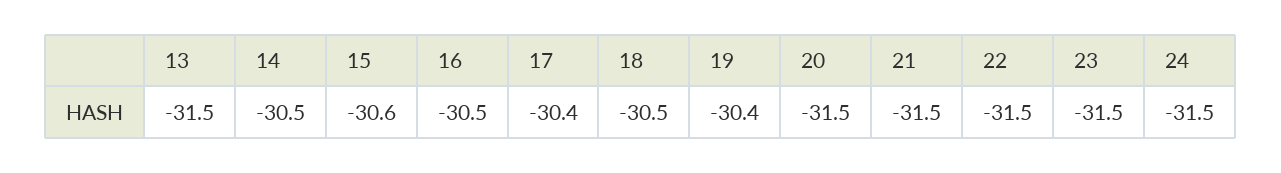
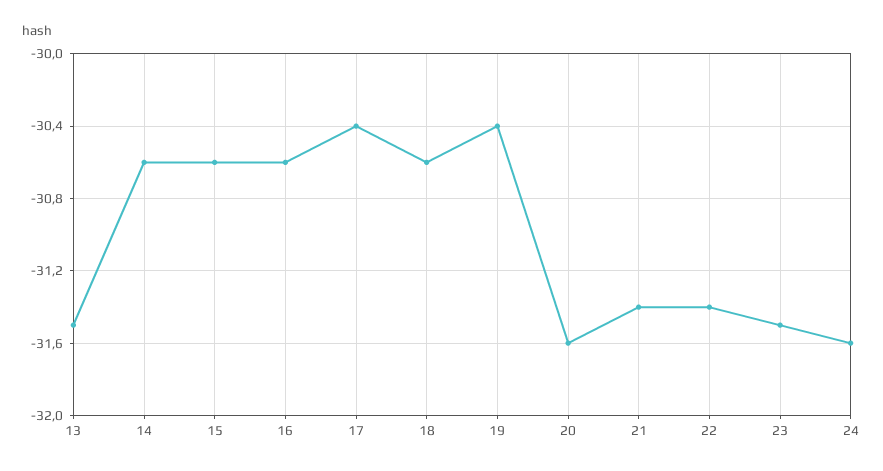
14: -30.5 -> -30.6
16: -30.5 -> -30.6
18: -30.5 -> -30.6
20: -31.5 -> -31.6
21: -31.5 -> -31.4
22: -31.5 -> -31.4
24: -31.5 -> -31.6

